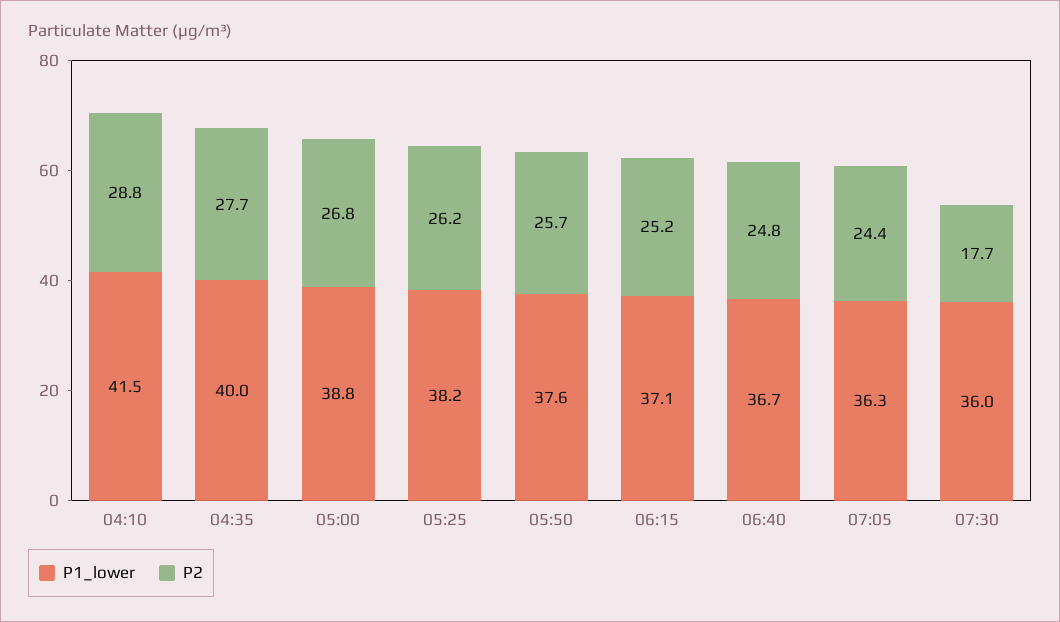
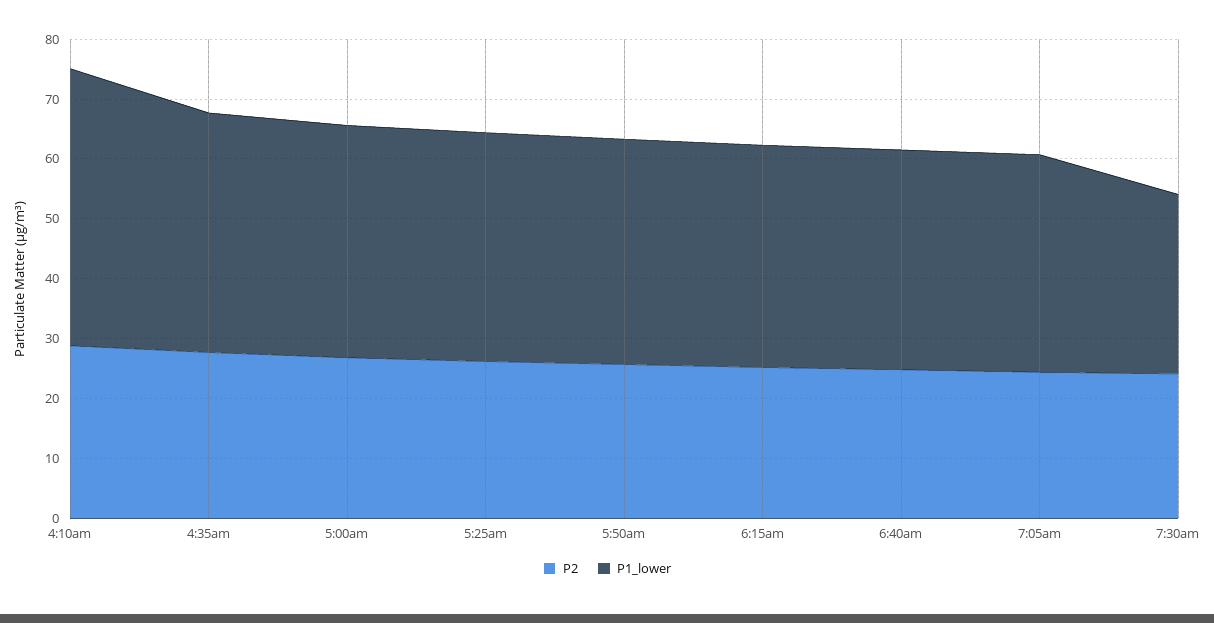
P1_lower, 04:10: 41.5 -> 46
P1_lower, 07:30: 36 -> 30
P2, 07:30: 17.7 -> 24

